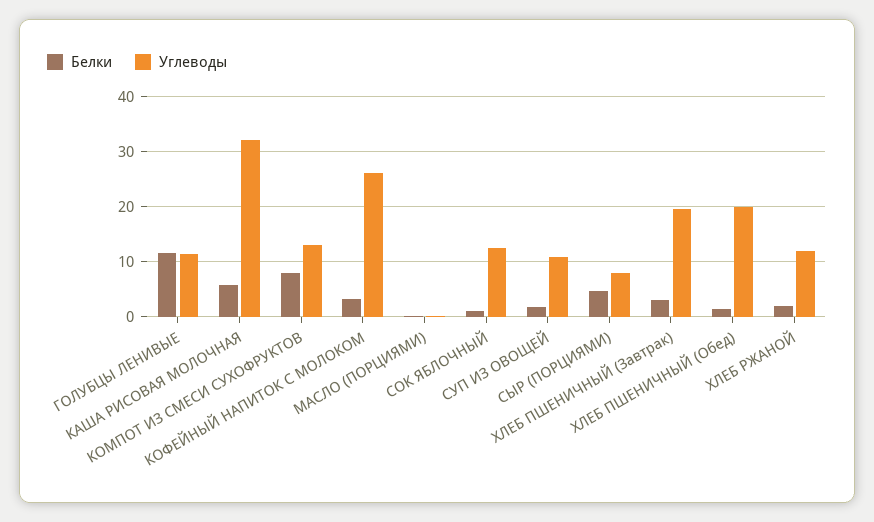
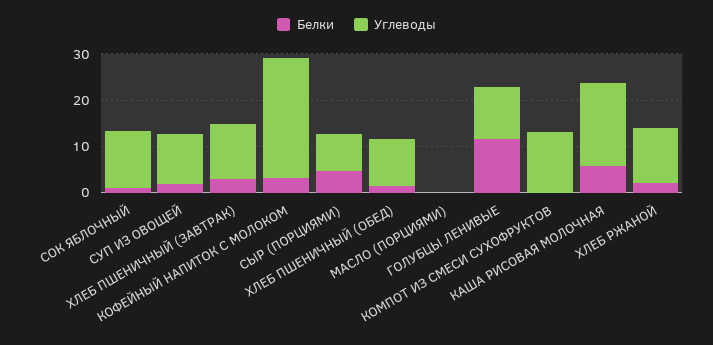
Углеводы, КАША РИСОВАЯ МОЛОЧНАЯ: 32 -> 18
Белки, КОМПОТ ИЗ СМЕСИ СУХОФРУКТОВ: 8 -> 0
Углеводы, ХЛЕБ ПШЕНИЧНЫЙ (Завтрак): 20 -> 12
Углеводы, ХЛЕБ ПШЕНИЧНЫЙ (Обед): 20 -> 10

